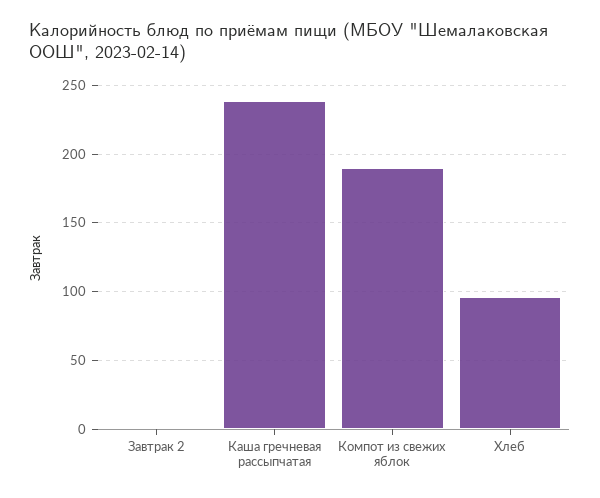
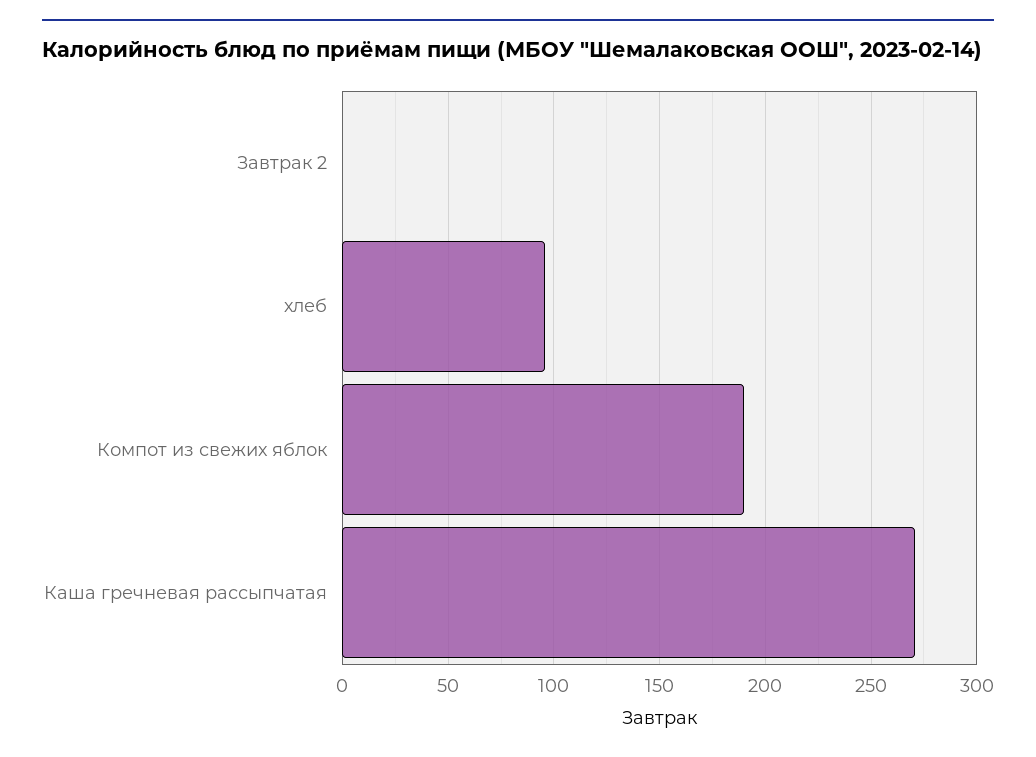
Каша гречневая рассыпчатая: 240 -> 270

